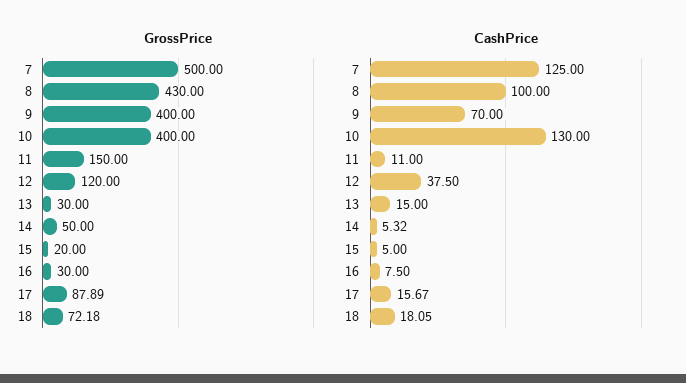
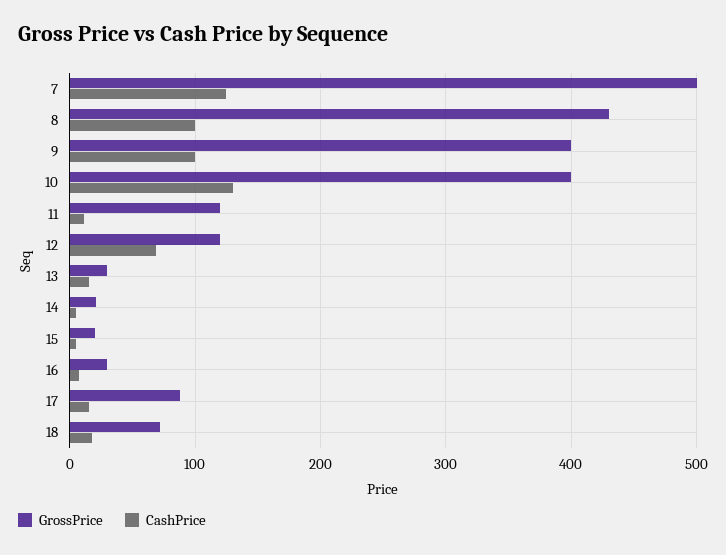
GrossPrice, 11: 150 -> 120
GrossPrice, 14: 50 -> 20
CashPrice, 9: 70 -> 100
CashPrice, 12: 37.5 -> 70

